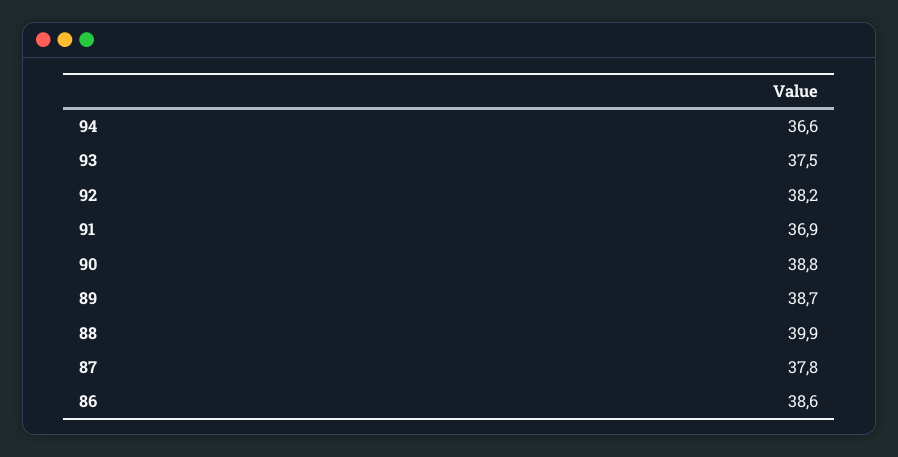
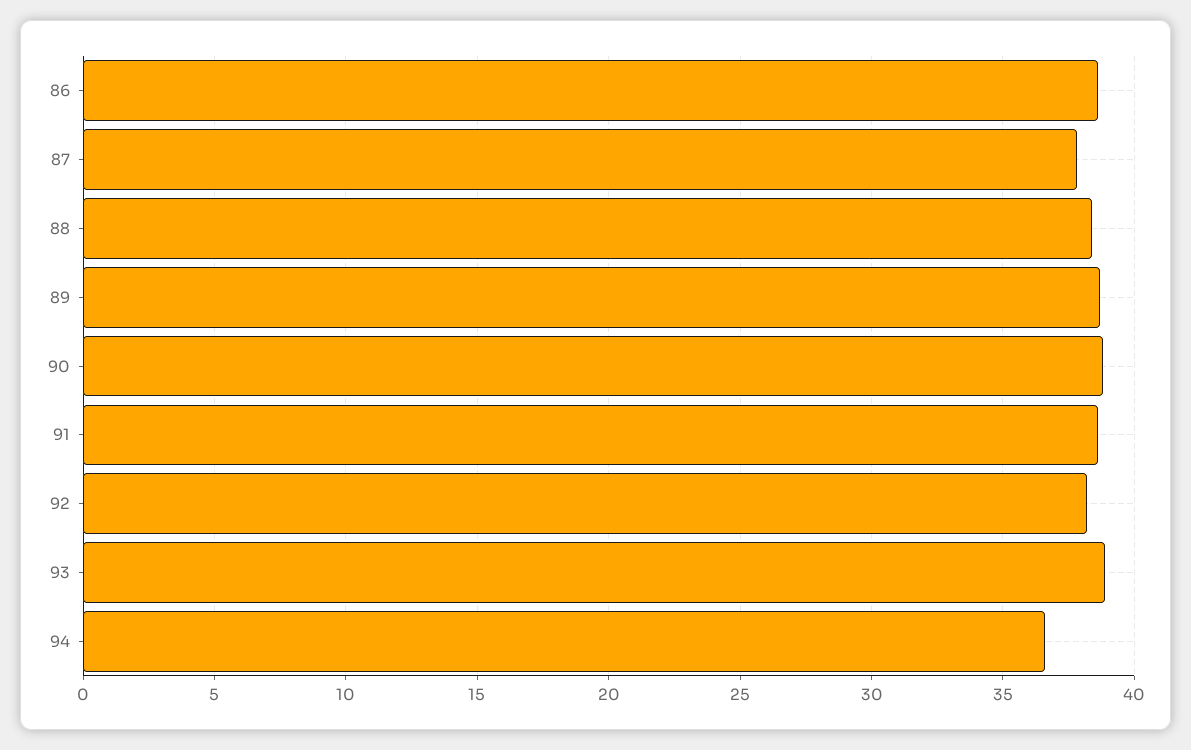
93: 37.5 -> 39
91: 36.9 -> 38.5
88: 39.9 -> 38.5

